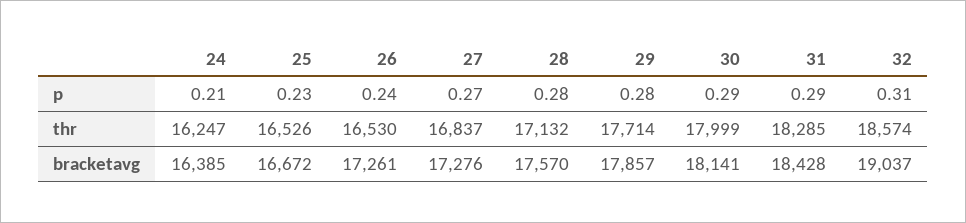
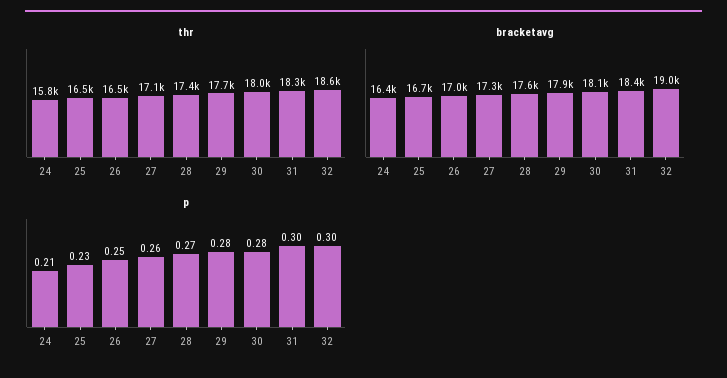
p, 26: 0.24 -> 0.25
p, 27: 0.27 -> 0.26
p, 28: 0.28 -> 0.27
p, 30: 0.29 -> 0.28
p, 31: 0.29 -> 0.3
p, 32: 0.31 -> 0.3
thr, 24: 16247 -> 15800
thr, 27: 16837 -> 17100
thr, 28: 17132 -> 17400
bracketavg, 26: 17261 -> 17000

